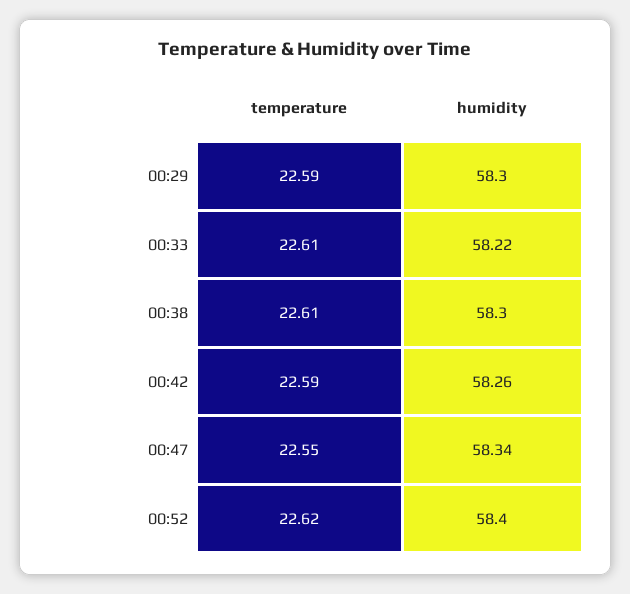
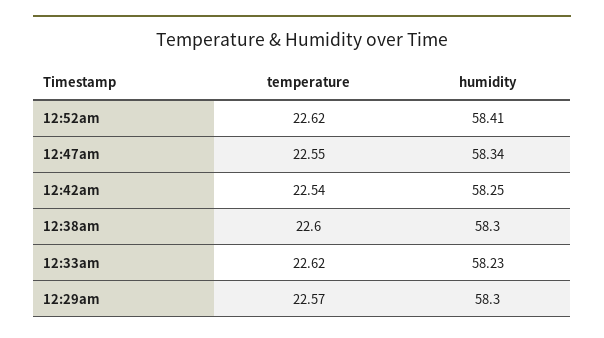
temperature, 00:29: 22.59 -> 22.57
temperature, 00:33: 22.61 -> 22.62
humidity, 00:33: 58.22 -> 58.23
temperature, 00:38: 22.61 -> 22.6
temperature, 00:42: 22.59 -> 22.54
humidity, 00:42: 58.26 -> 58.25
humidity, 00:52: 58.4 -> 58.41

